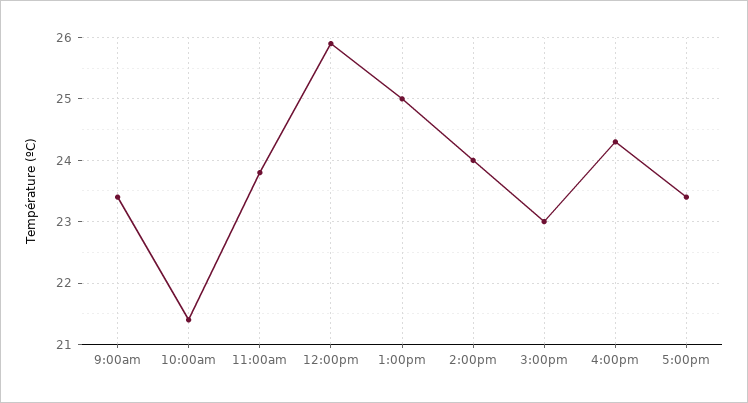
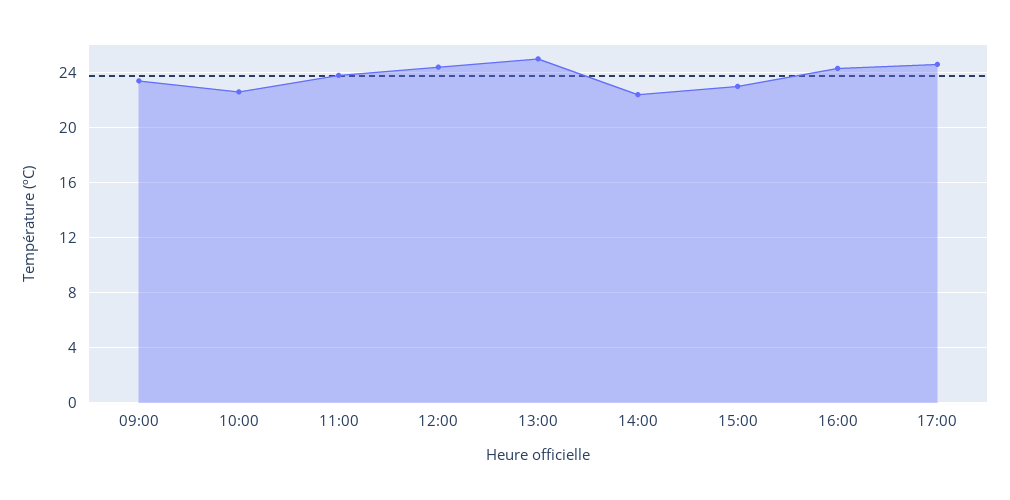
10:00am: 21.4 -> 22.5
12:00pm: 25.9 -> 24.5
2:00pm: 24 -> 22.5
5:00pm: 23.4 -> 24.5

